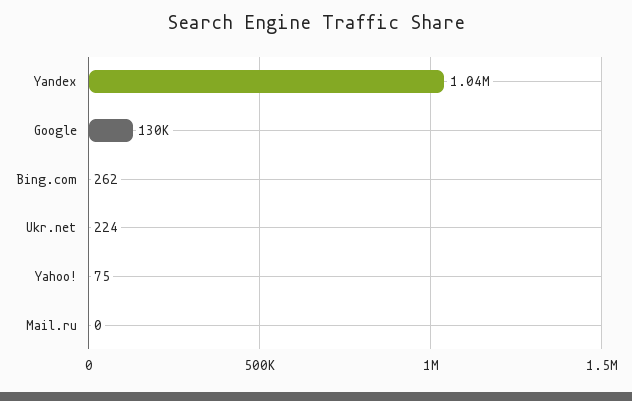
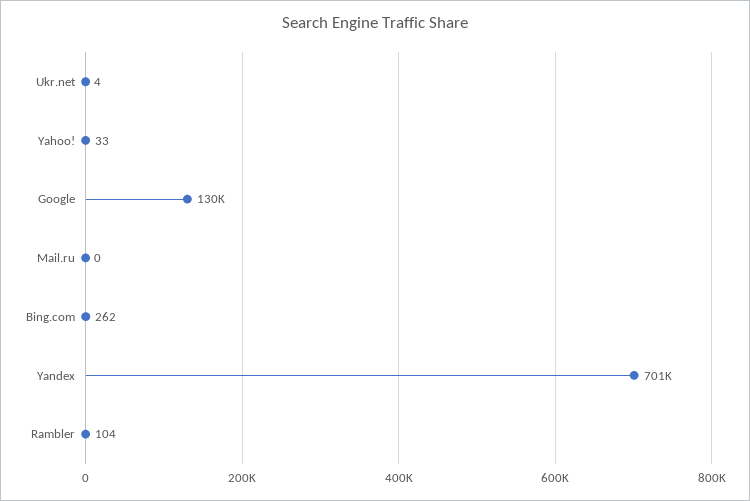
Yandex: 1040000 -> 701000
Ukr.net: 224 -> 4
Yahoo!: 75 -> 33
Rambler: none -> 104

